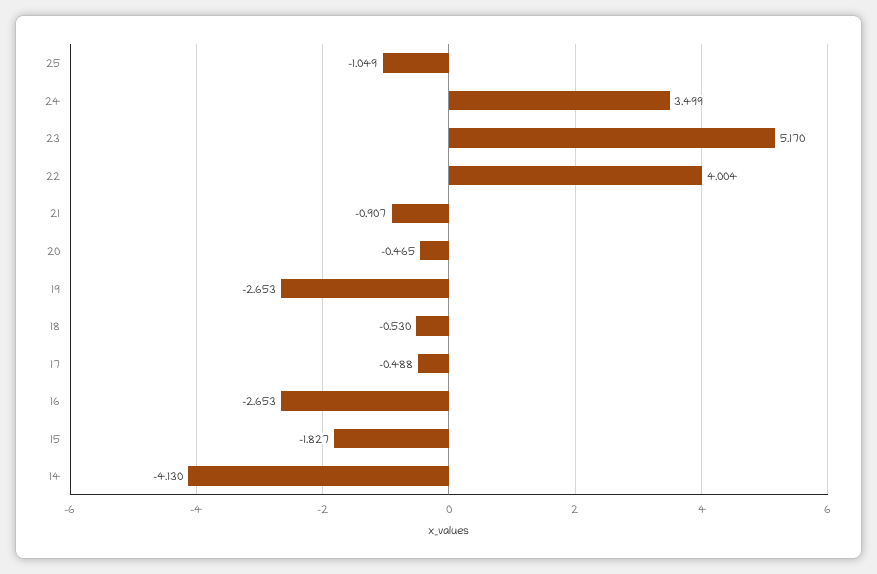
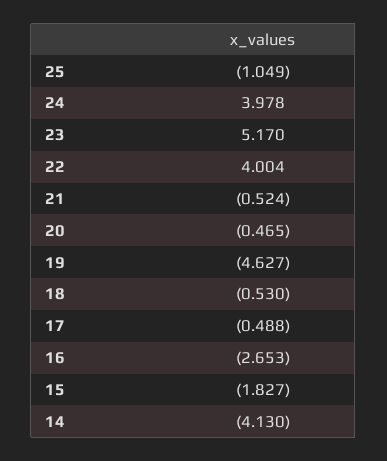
24: 3.499 -> 3.978
21: -0.907 -> -0.524
19: -2.653 -> -4.627

